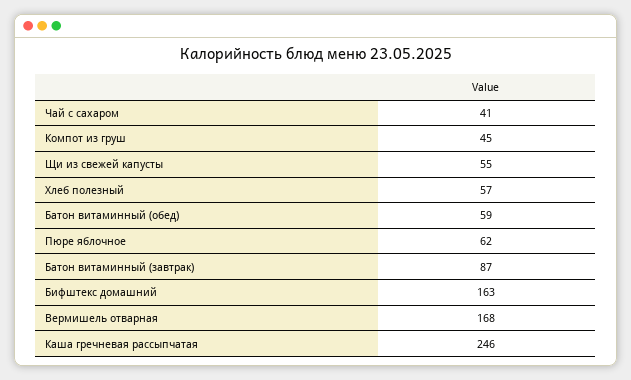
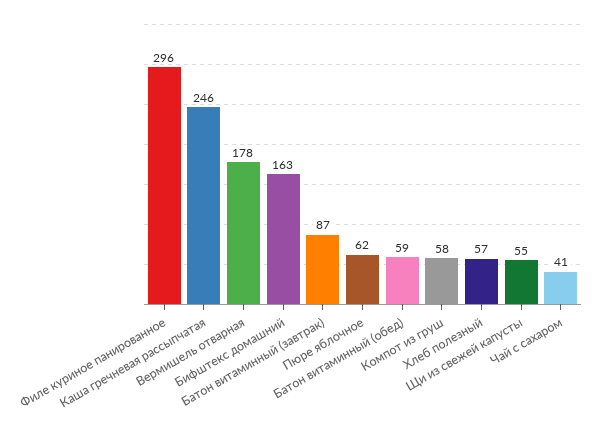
Компот из груш: 45 -> 58
Вермишель отварная: 168 -> 178
Филе куриное панированное: none -> 296

